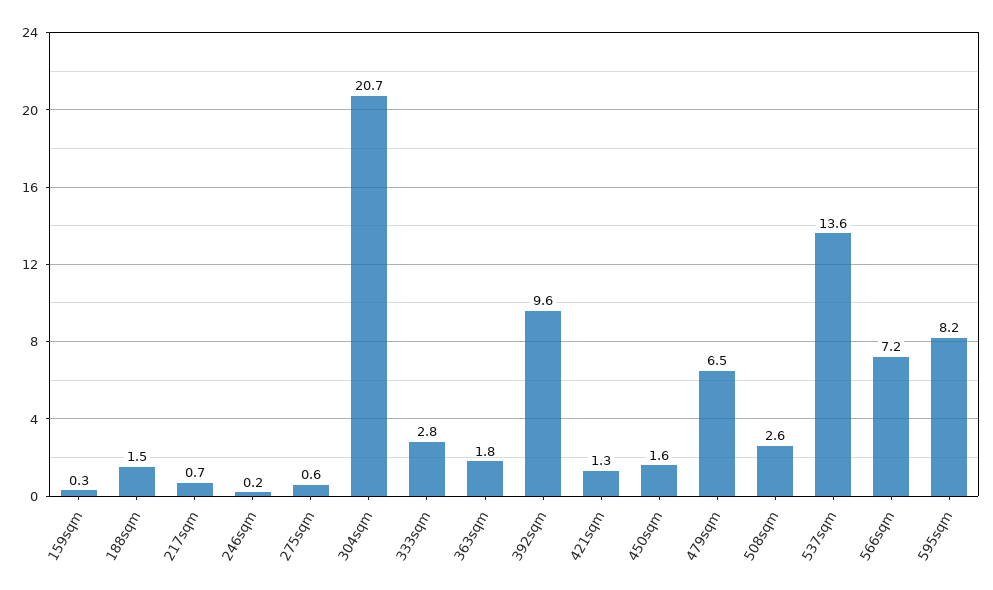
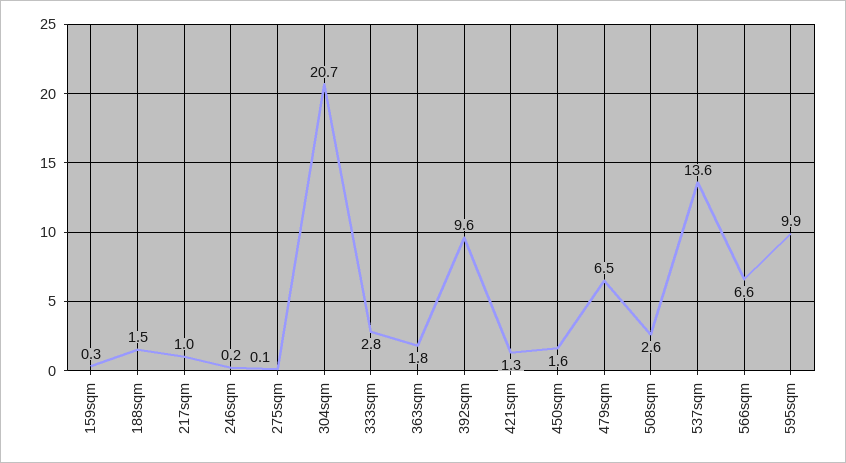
217sqm: 0.7 -> 1
275sqm: 0.6 -> 0.1
566sqm: 7.2 -> 6.6
595sqm: 8.2 -> 9.9

